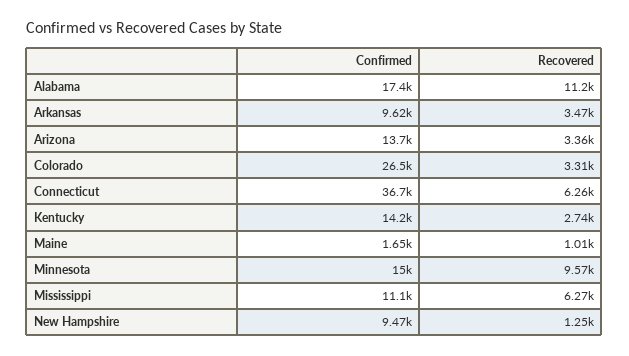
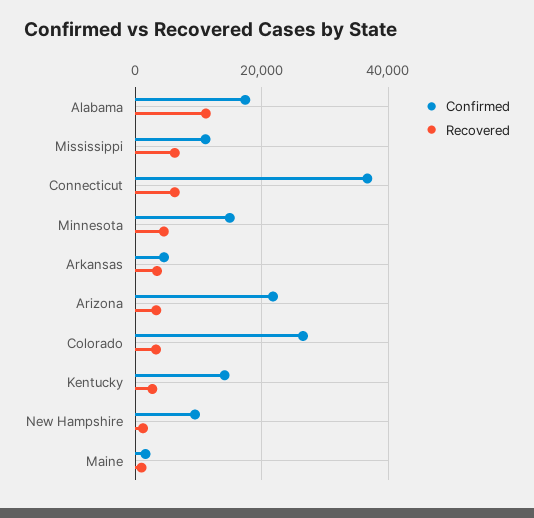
Confirmed, Arkansas: 9620 -> 4000
Confirmed, Arizona: 13700 -> 22000
Recovered, Minnesota: 9570 -> 4000

